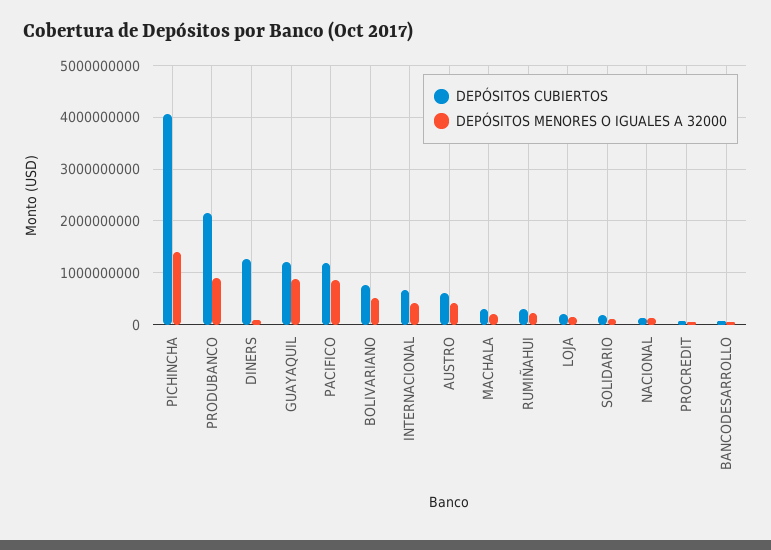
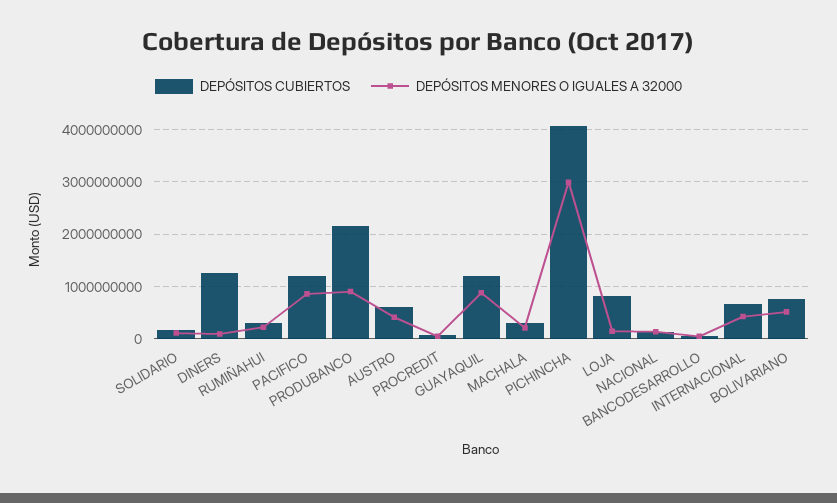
DEPÓSITOS MENORES O IGUALES A 32000, PICHINCHA: 1400000000 -> 3000000000
DEPÓSITOS CUBIERTOS, LOJA: 200000000 -> 800000000

